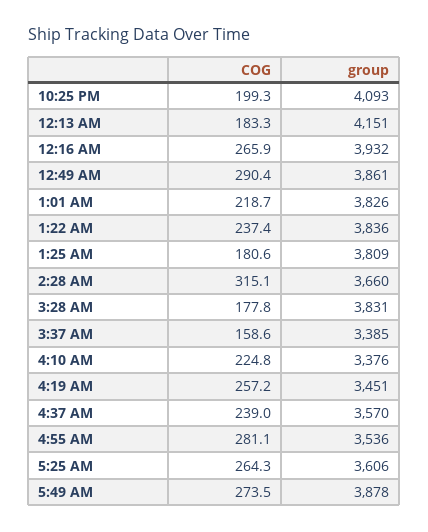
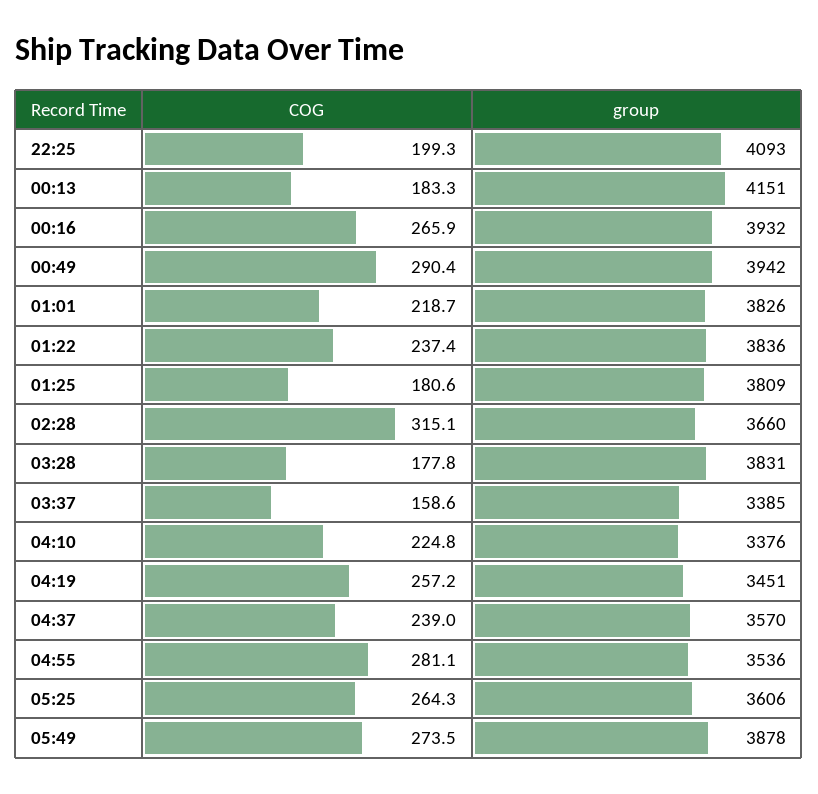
group, 12:49 AM: 3861 -> 3942

